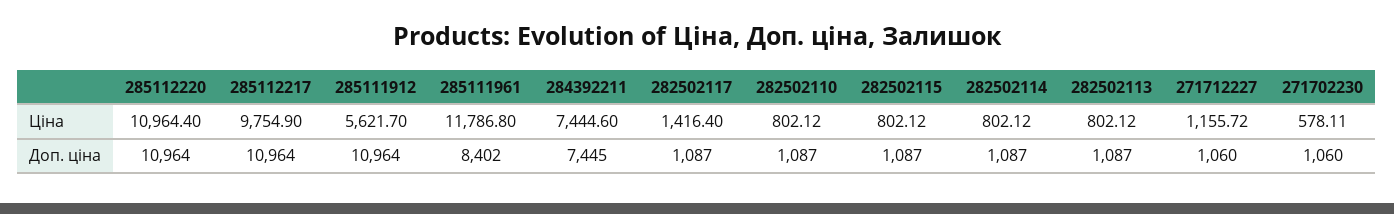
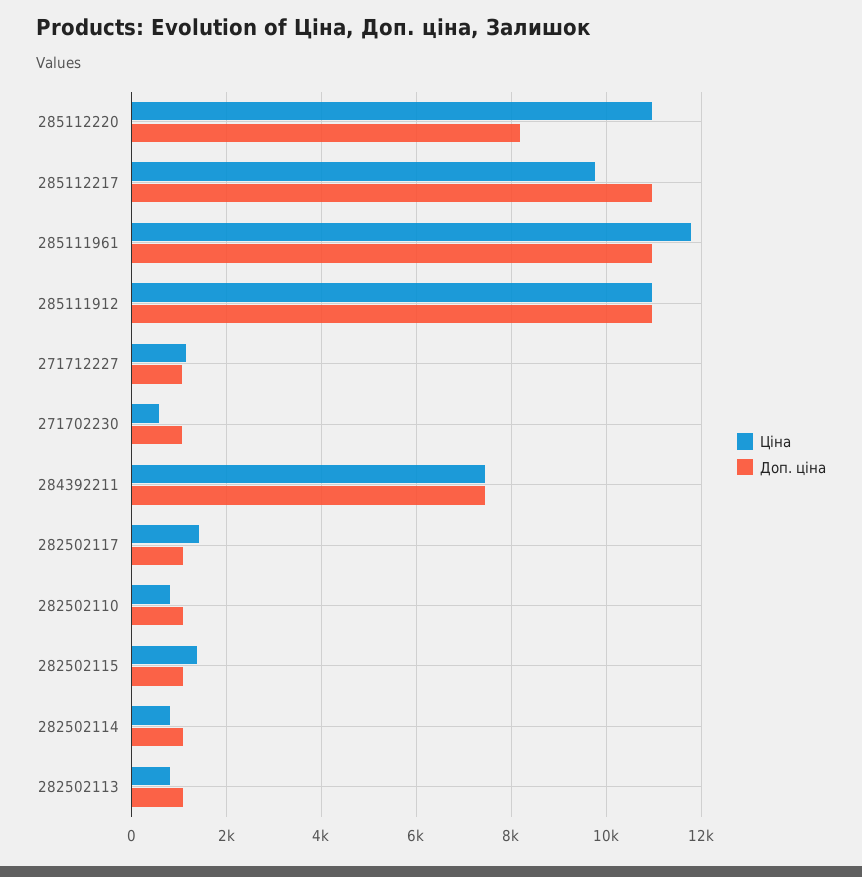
Ціна, 285111912: 5621.7 -> 11000
Ціна, 282502115: 802.12 -> 1400
Доп. ціна, 285112220: 10964 -> 8200
Доп. ціна, 285111961: 8402 -> 11000

